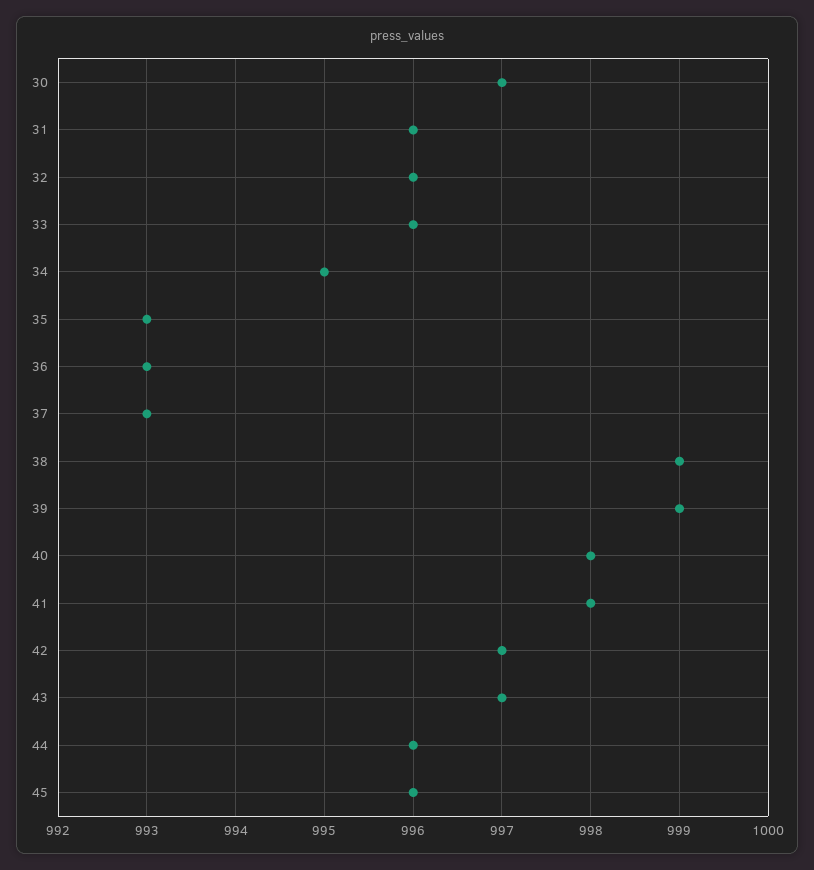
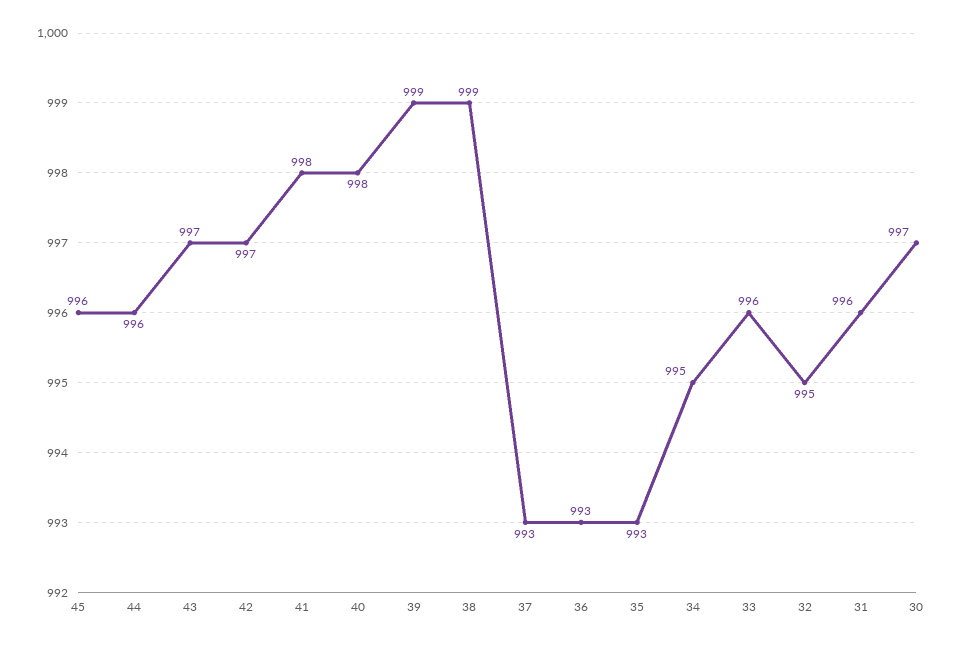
32: 996 -> 995

